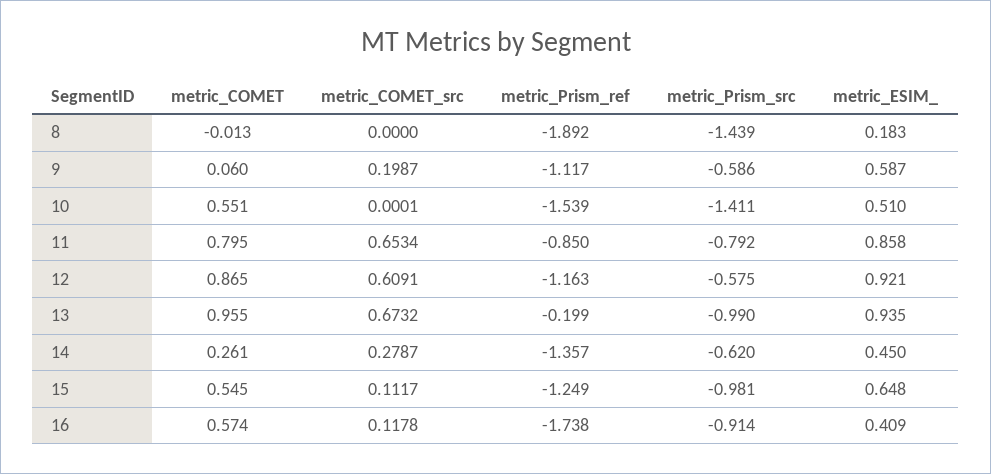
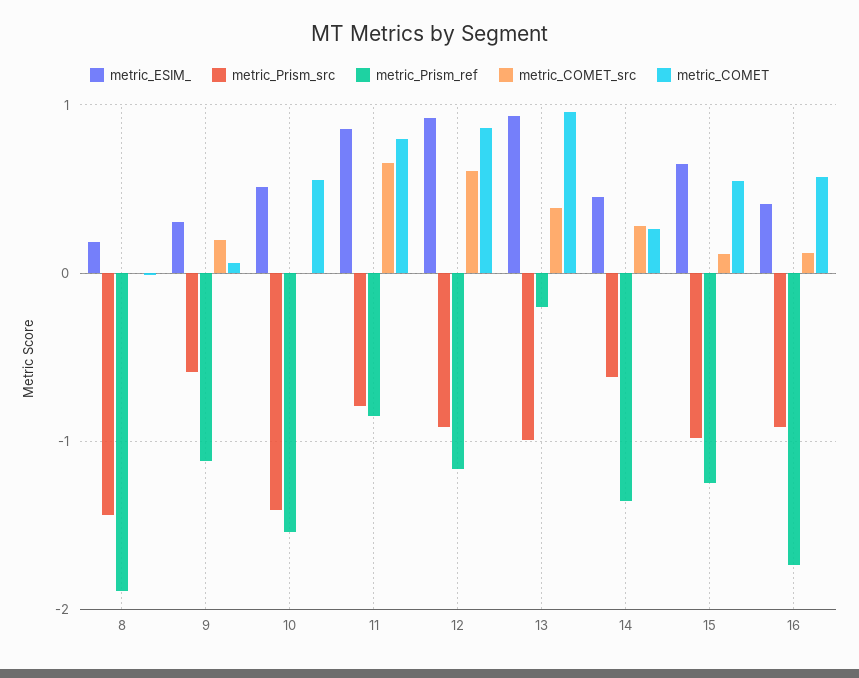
metric_ESIM_, 9: 0.587 -> 0.3
metric_Prism_src, 12: -0.575 -> -0.9
metric_COMET_src, 13: 0.6732 -> 0.4

